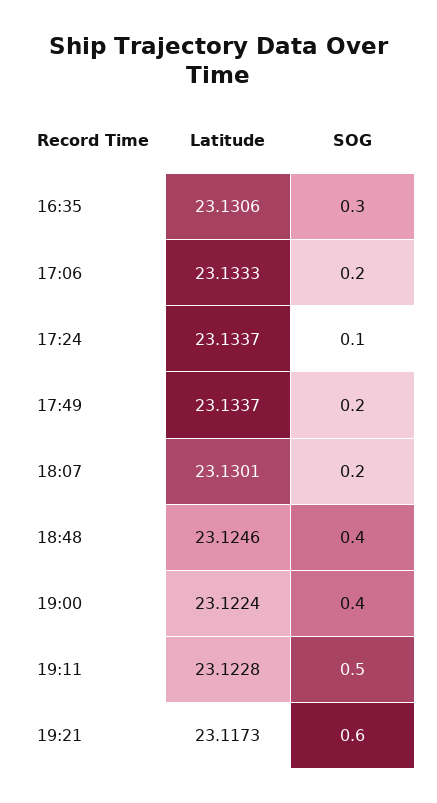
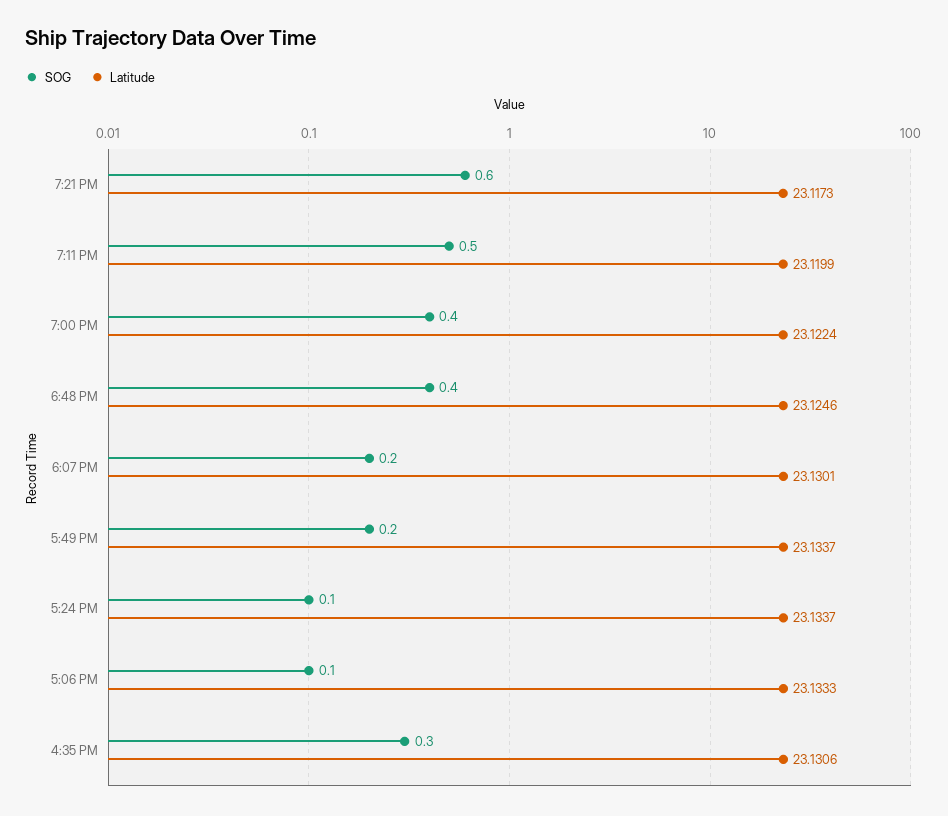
SOG, 17:06: 0.2 -> 0.1
Latitude, 19:11: 23.1228 -> 23.1199

